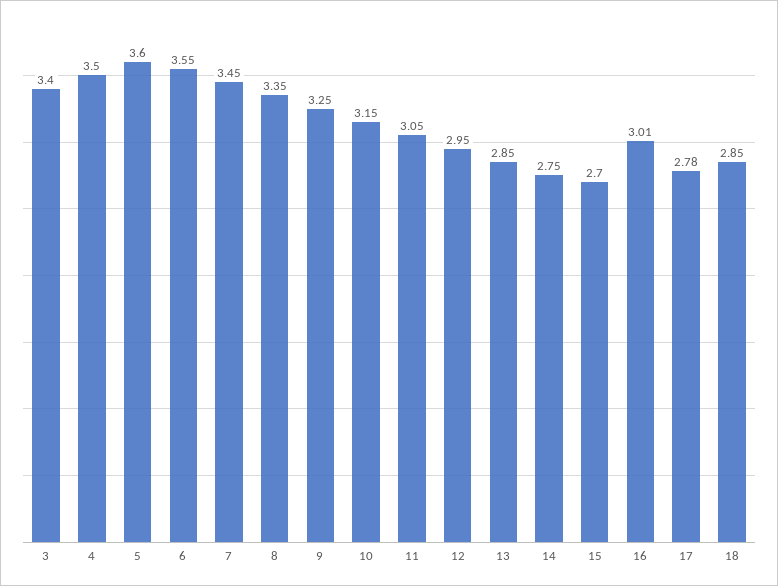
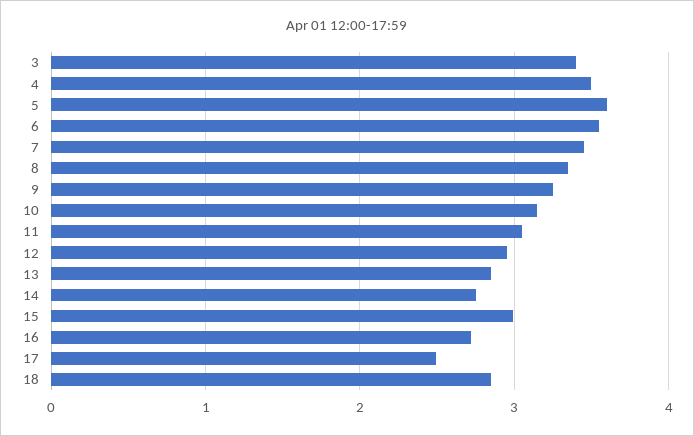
15: 2.7 -> 3
16: 3.01 -> 2.7
17: 2.78 -> 2.5

